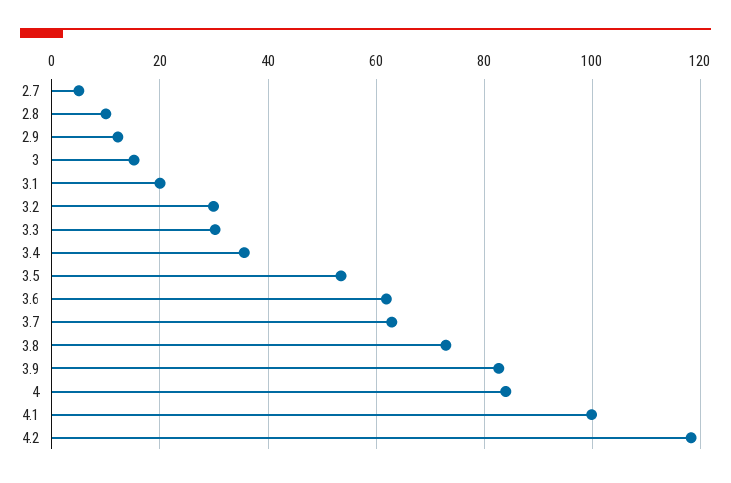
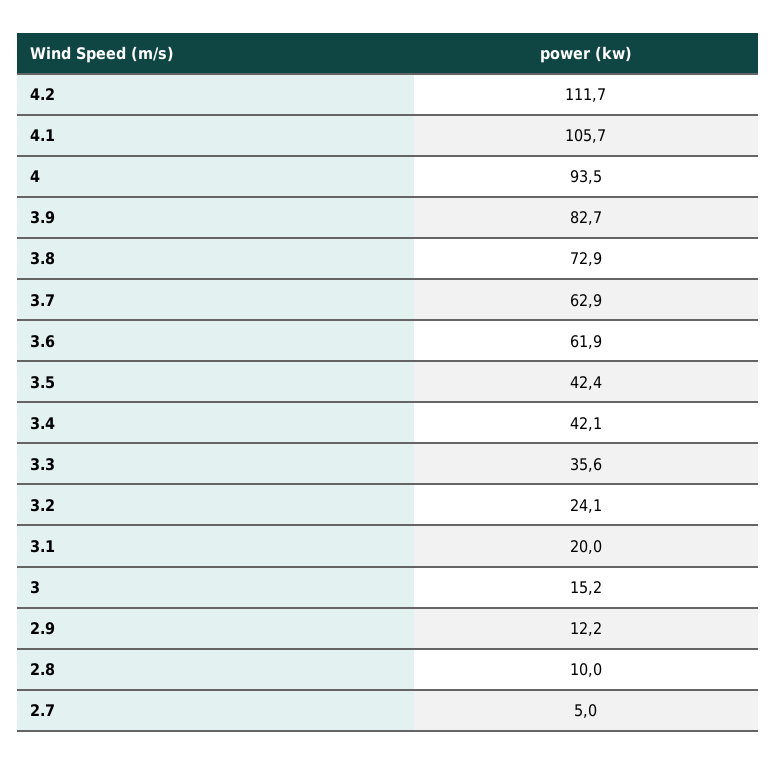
3.2: 30 -> 24.1
3.3: 30 -> 35.6
3.4: 36 -> 42.1
3.5: 54 -> 42.4
4: 84 -> 93.5
4.1: 100 -> 105.7
4.2: 118 -> 111.7

